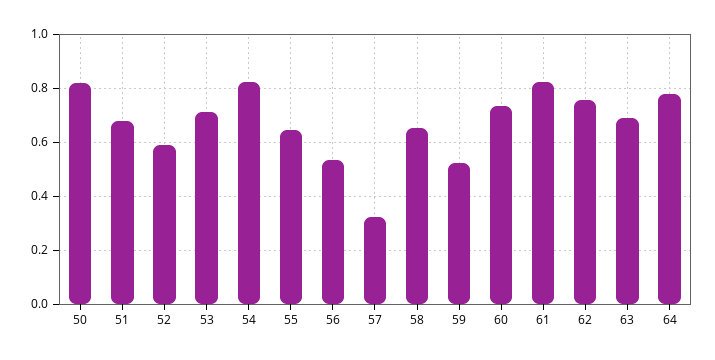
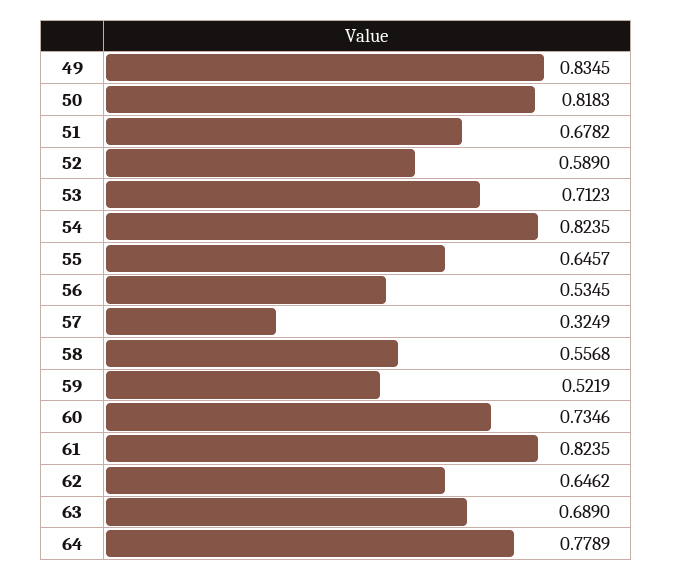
58: 0.65 -> 0.5568
62: 0.75 -> 0.6462
49: none -> 0.8345

